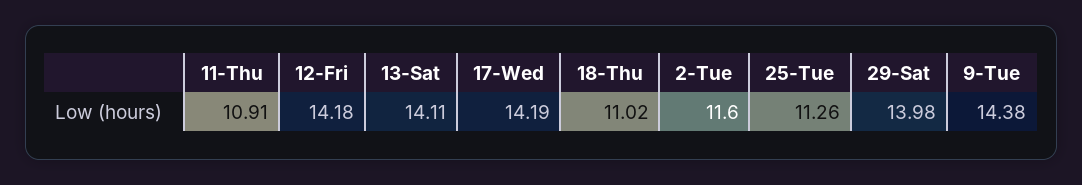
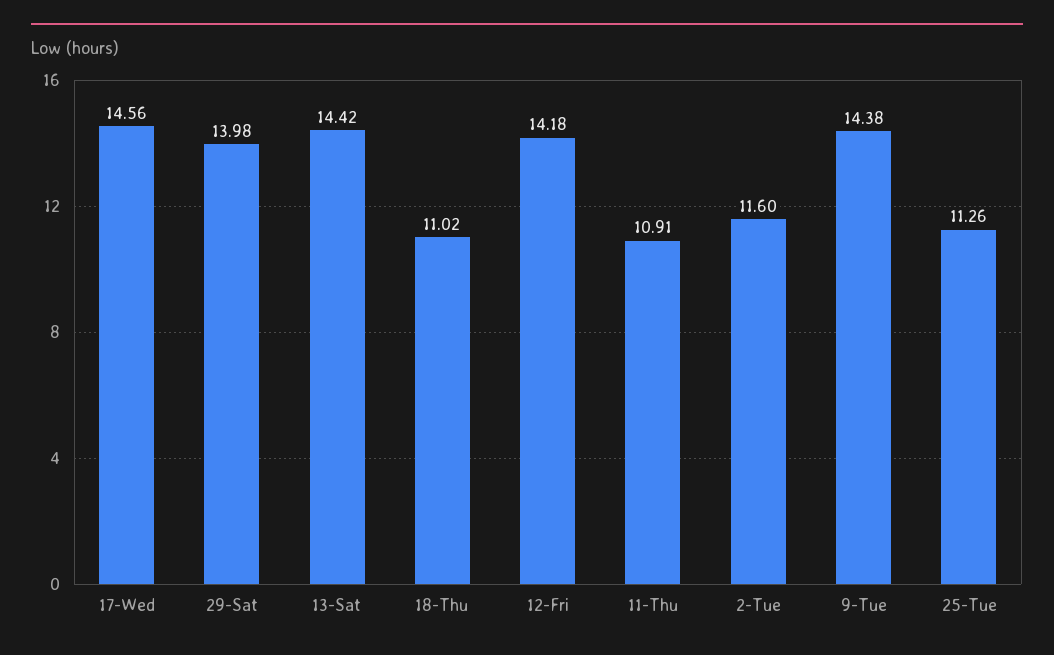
13-Sat: 14.11 -> 14.42
17-Wed: 14.19 -> 14.56

